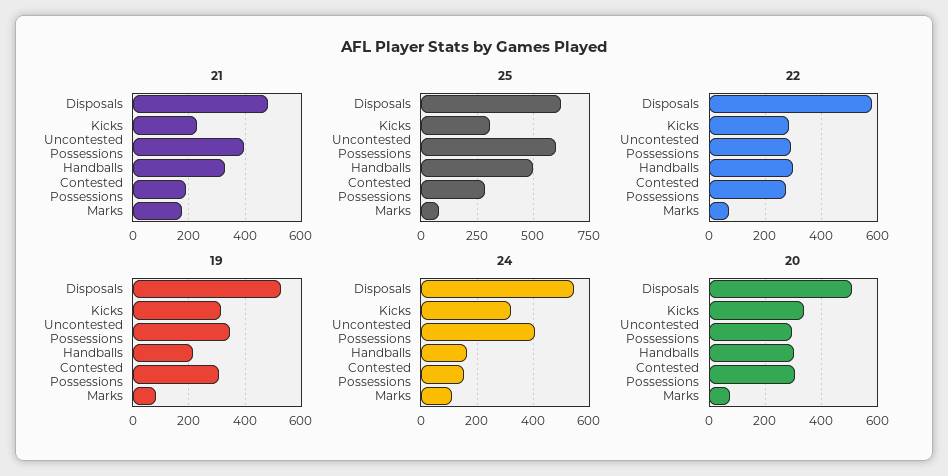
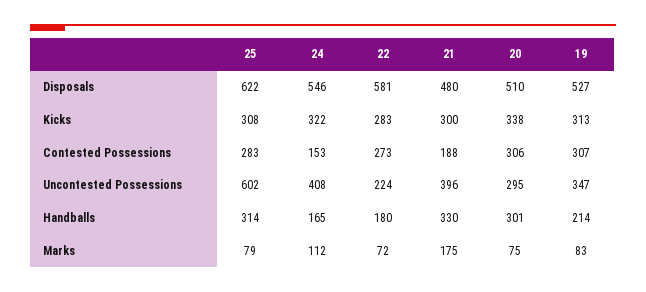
21, Kicks: 225 -> 300
25, Handballs: 500 -> 314
22, Uncontested Possessions: 300 -> 224
22, Handballs: 300 -> 180

